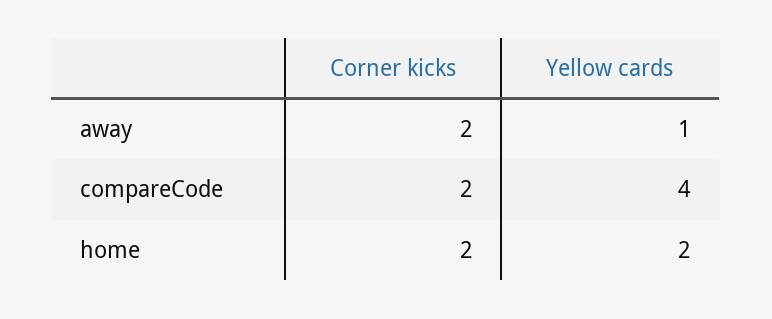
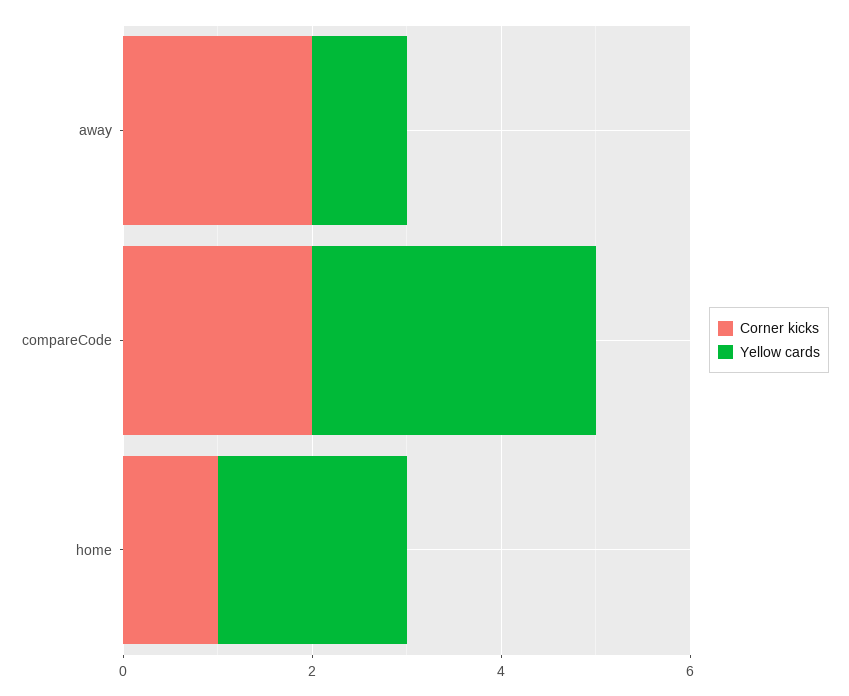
Yellow cards, compareCode: 4 -> 3
Corner kicks, home: 2 -> 1

